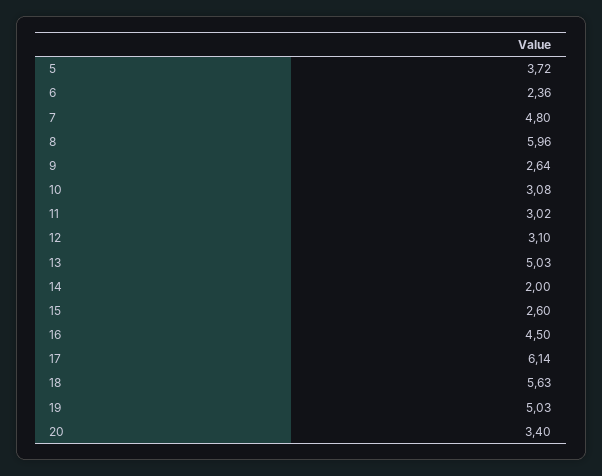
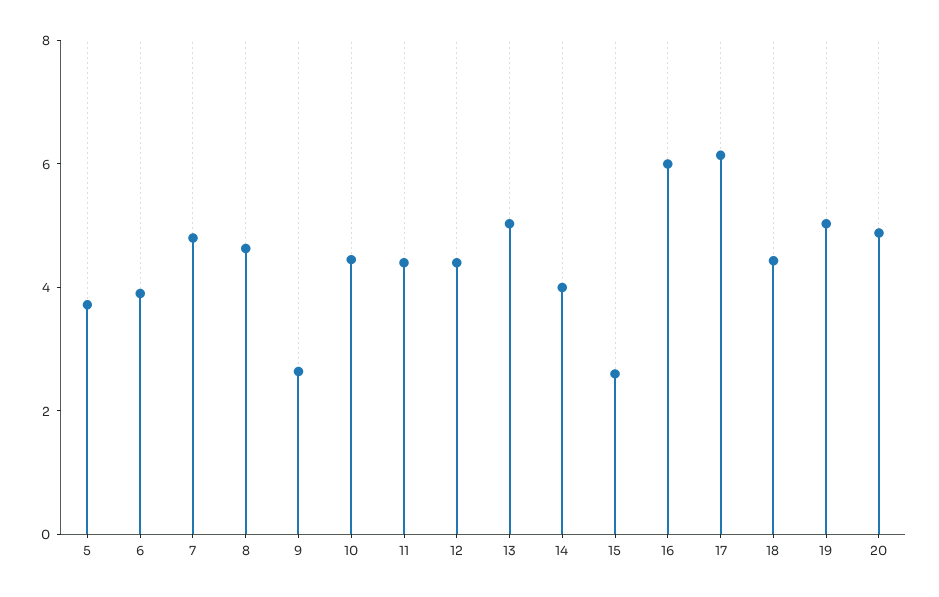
6: 2.36 -> 4
8: 5.96 -> 4.5
10: 3.08 -> 4.5
11: 3.02 -> 4.5
12: 3.1 -> 4.5
14: 2 -> 4
16: 4.5 -> 6
18: 5.63 -> 4.5
20: 3.4 -> 5

